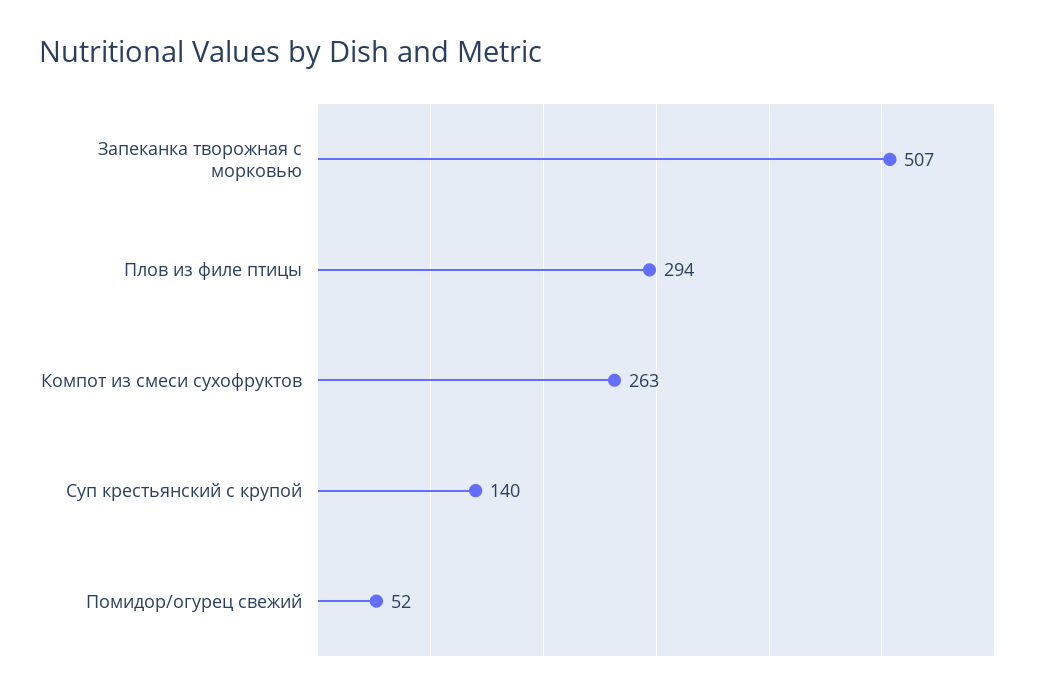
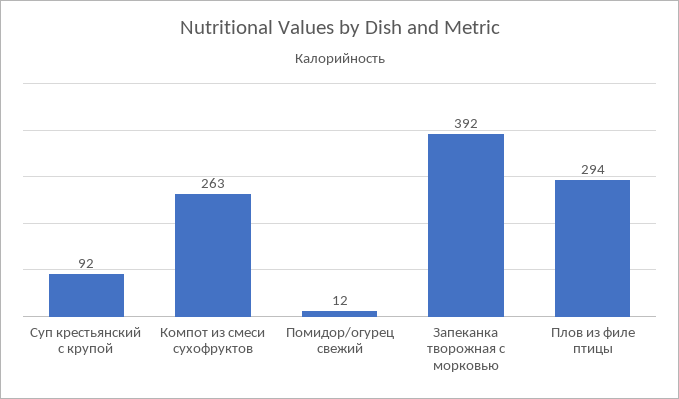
Запеканка творожная с морковью: 507 -> 392
Суп крестьянский с крупой: 140 -> 92
Помидор/огурец свежий: 52 -> 12

